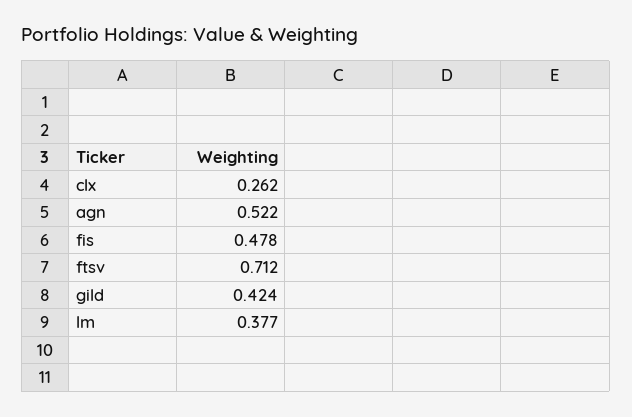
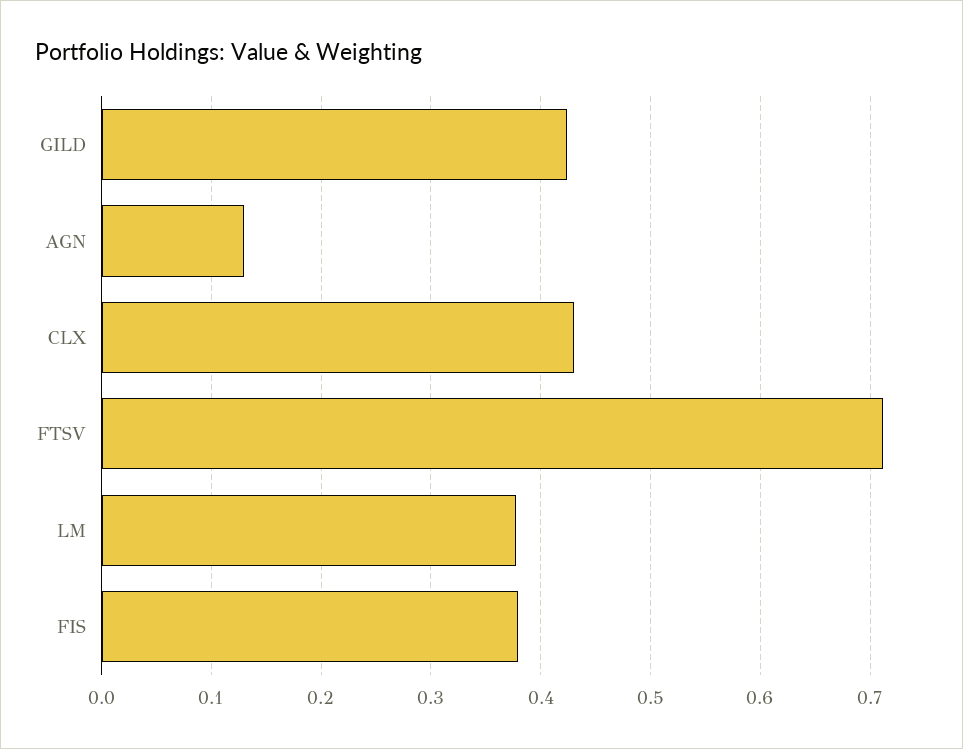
clx: 0.262 -> 0.43
agn: 0.522 -> 0.13
fis: 0.478 -> 0.38

